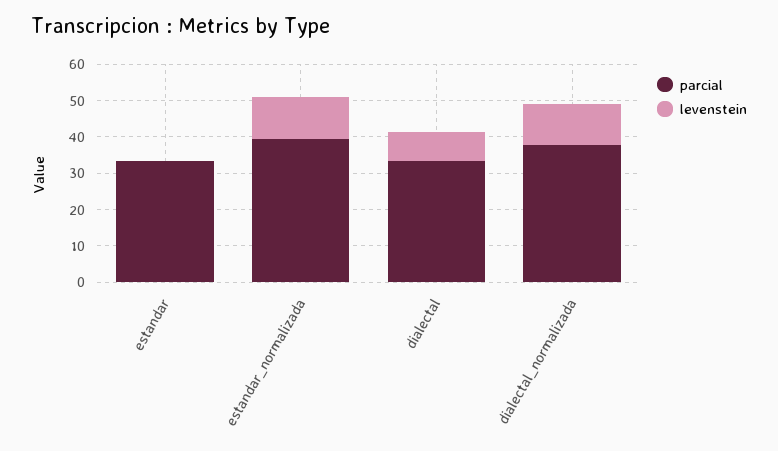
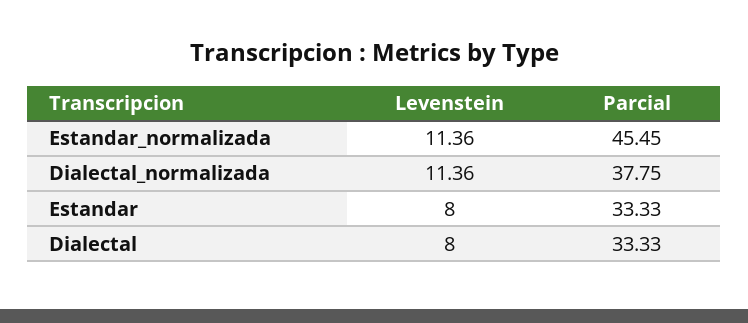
levenstein, estandar: 0 -> 8
parcial, estandar_normalizada: 40 -> 45.45

